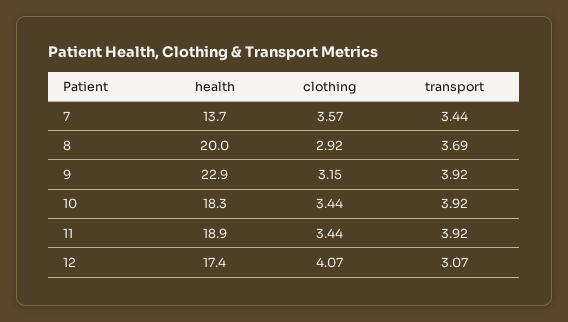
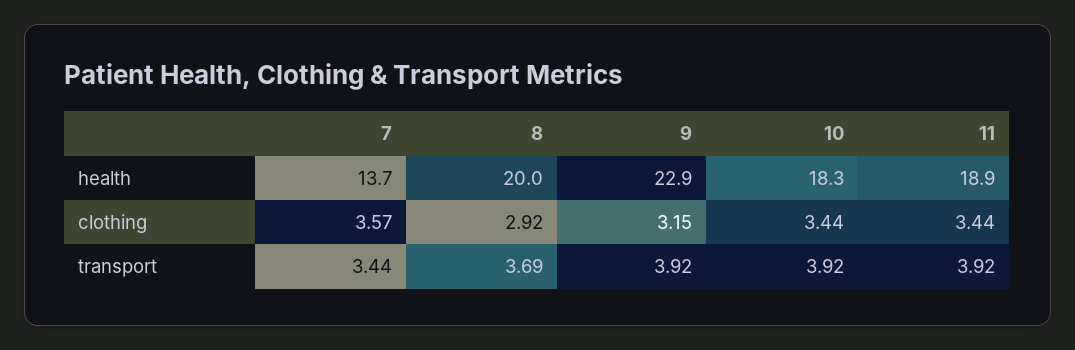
health, 12: 17.4 -> none
clothing, 12: 4.07 -> none
transport, 12: 3.07 -> none

